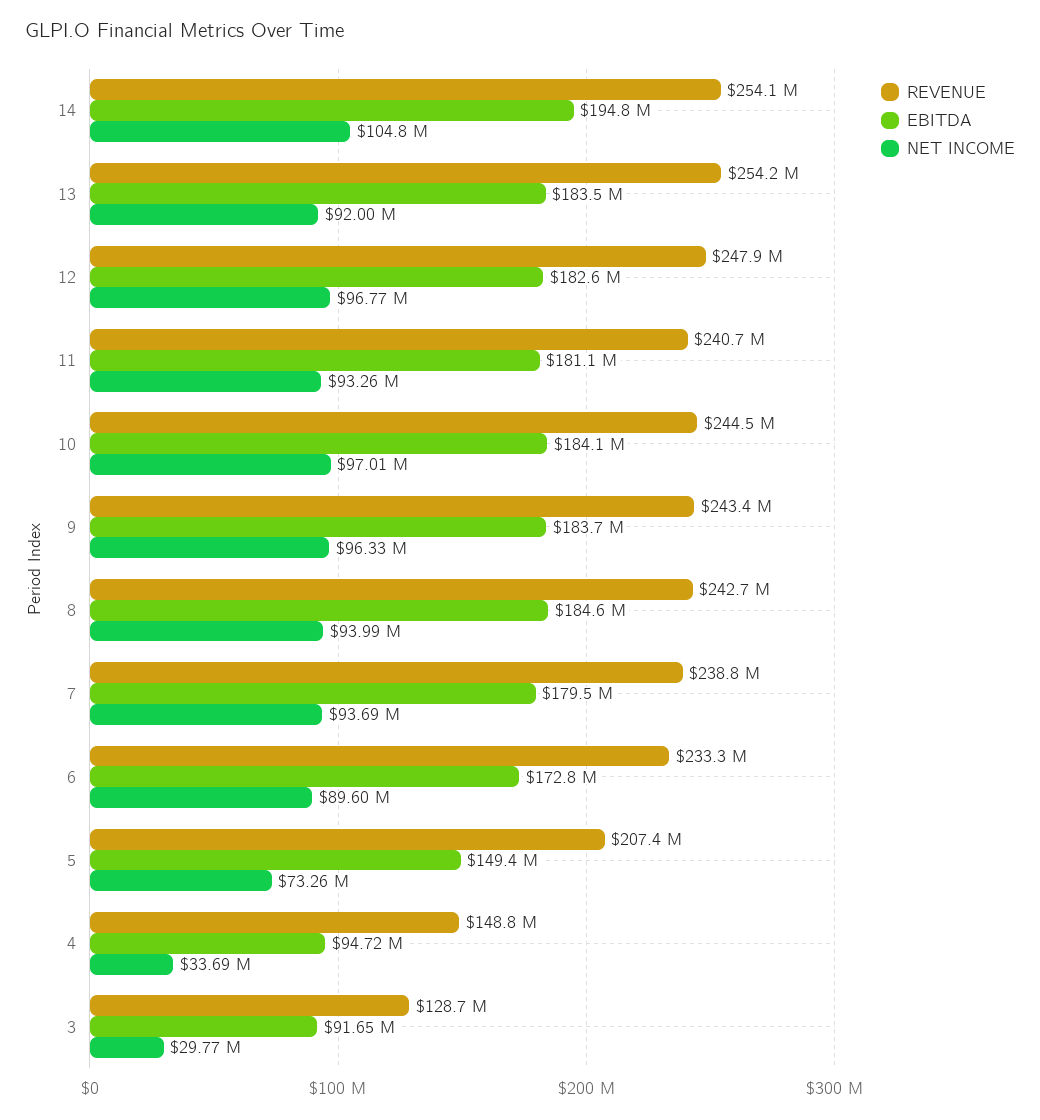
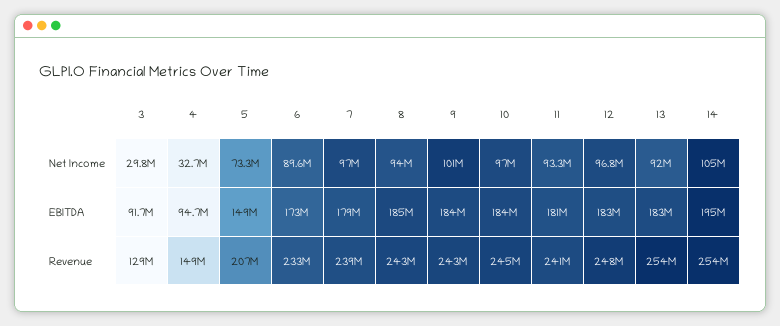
NET INCOME, 9: 96330000 -> 101000000
NET INCOME, 7: 93690000 -> 97000000
NET INCOME, 4: 33690000 -> 32700000

